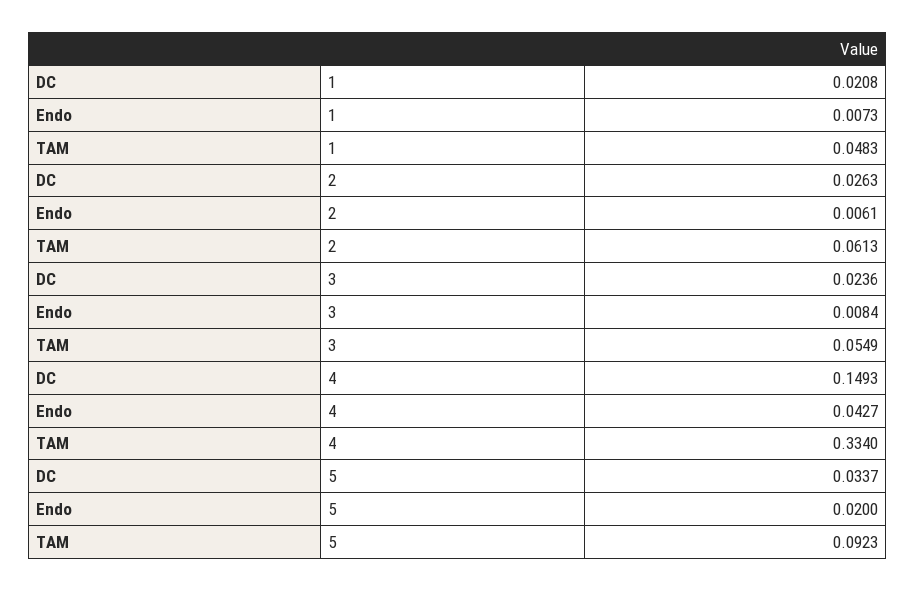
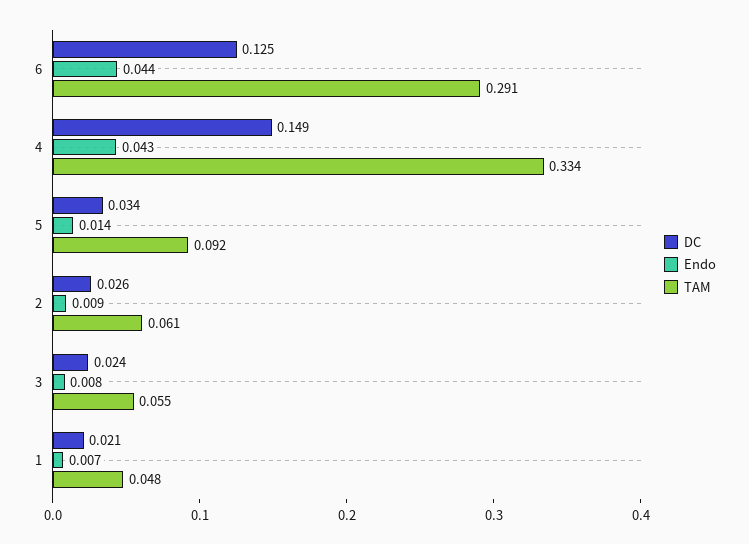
Endo, 2: 0.0061 -> 0.009
Endo, 5: 0.02 -> 0.014
DC, 6: none -> 0.125
Endo, 6: none -> 0.044
TAM, 6: none -> 0.291

